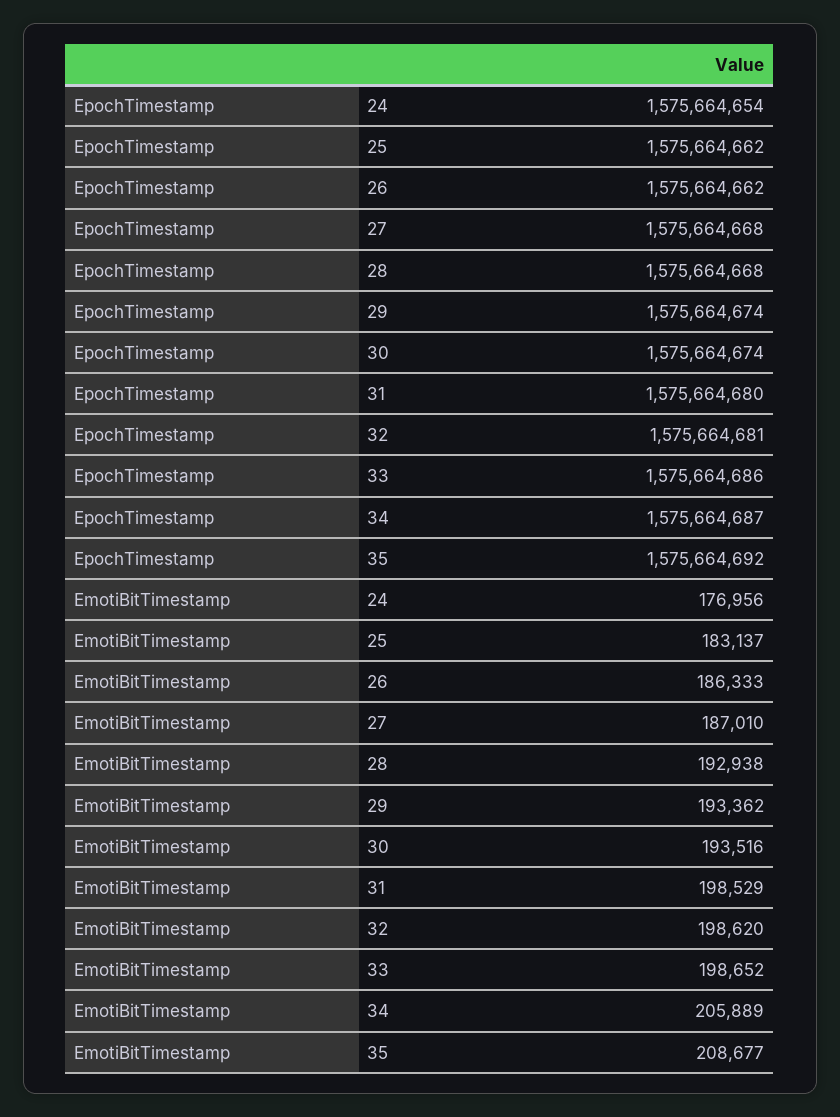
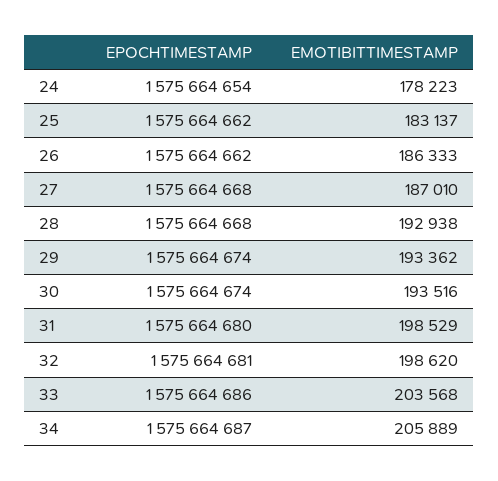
EpochTimestamp, 35: 1575664692 -> none
EmotiBitTimestamp, 24: 176956 -> 178223
EmotiBitTimestamp, 33: 198652 -> 203568
EmotiBitTimestamp, 35: 208677 -> none

